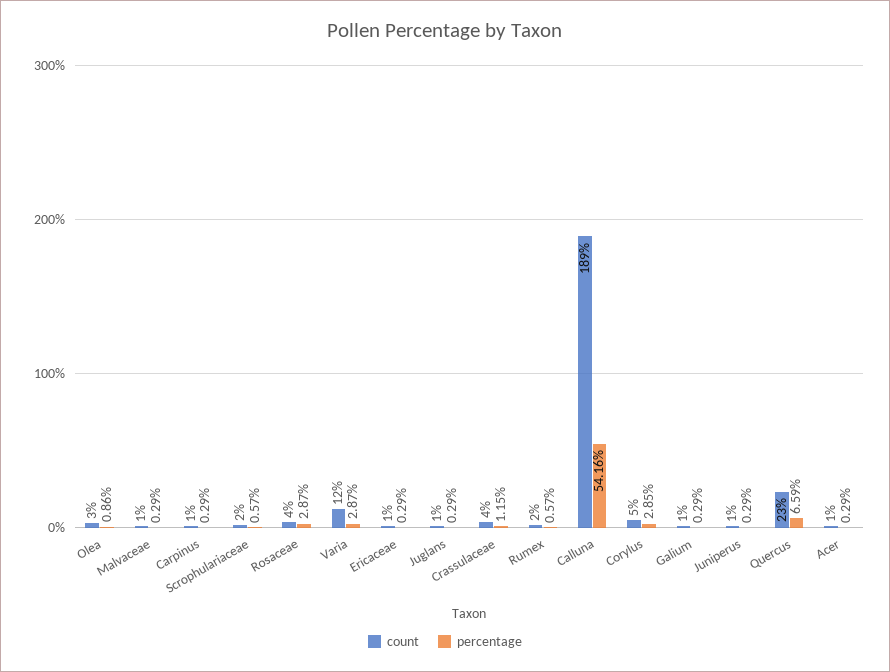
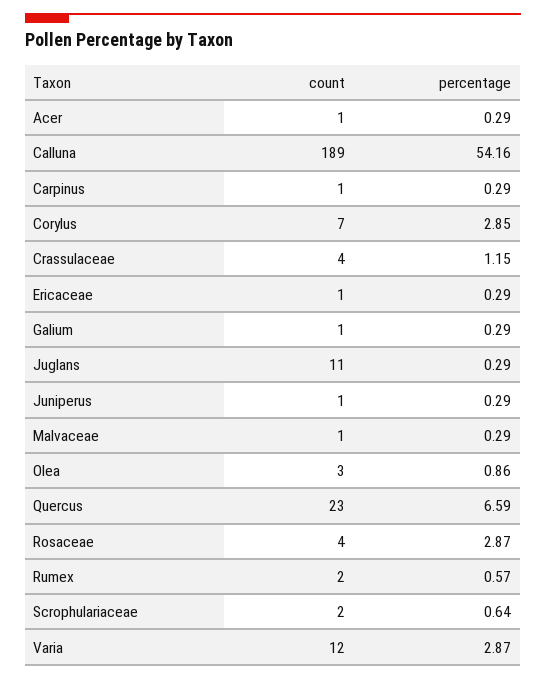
percentage, Scrophulariaceae: 0.57 -> 0.64
count, Juglans: 1 -> 11
count, Corylus: 5 -> 7

